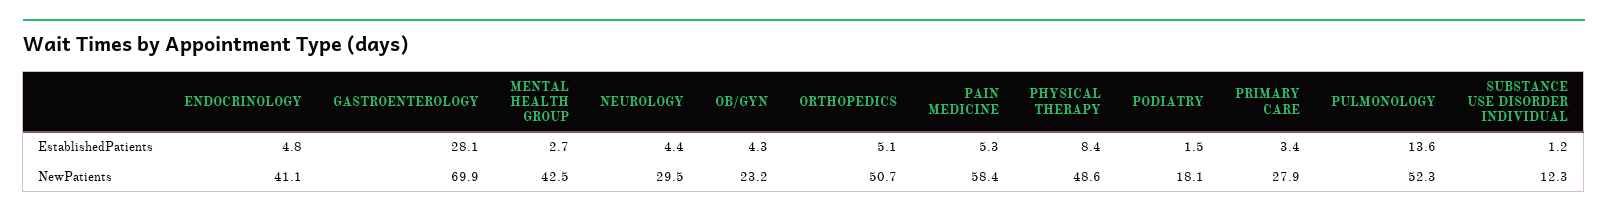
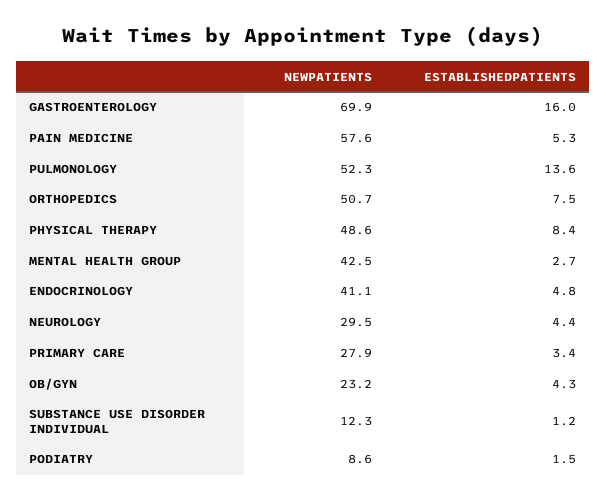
GASTROENTEROLOGY, EstablishedPatients: 28.1 -> 16
ORTHOPEDICS, EstablishedPatients: 5.1 -> 7.5
PAIN MEDICINE, NewPatients: 58.4 -> 57.6
PODIATRY, NewPatients: 18.1 -> 8.6

